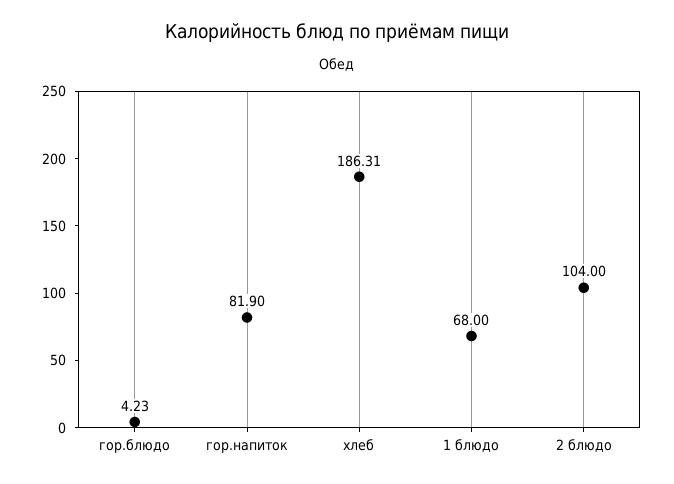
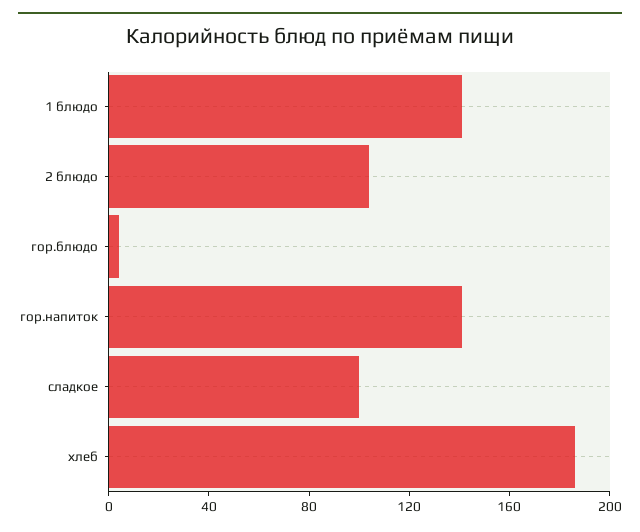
гор.напиток: 81.9 -> 140
1 блюдо: 68 -> 140
сладкое: none -> 100

